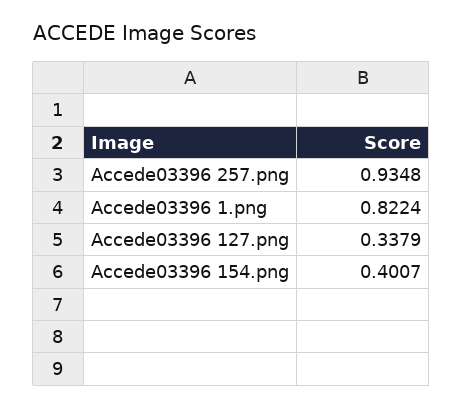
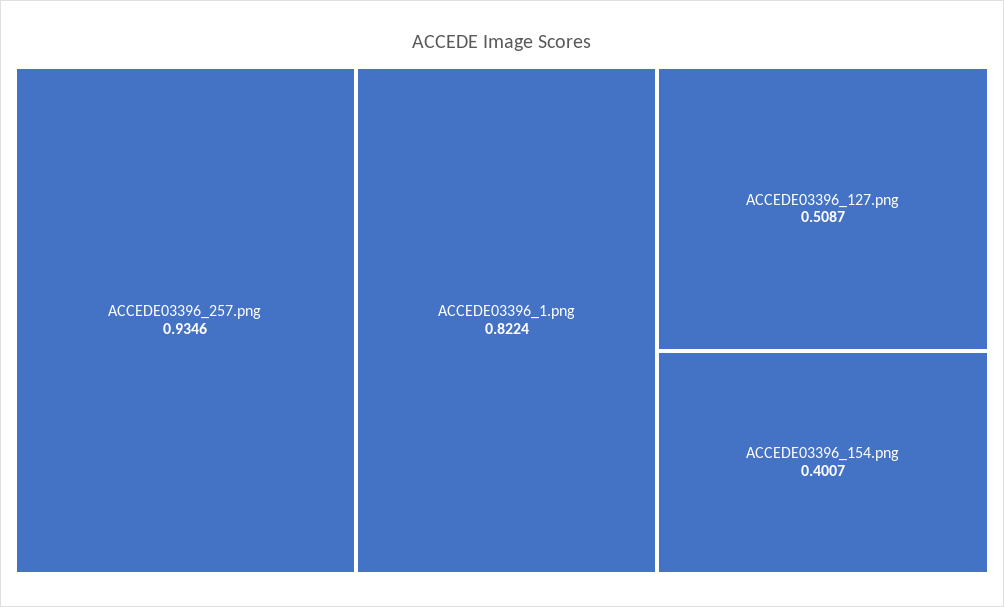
Accede03396 257.png: 0.9348 -> 0.9346
Accede03396 127.png: 0.3379 -> 0.5087

